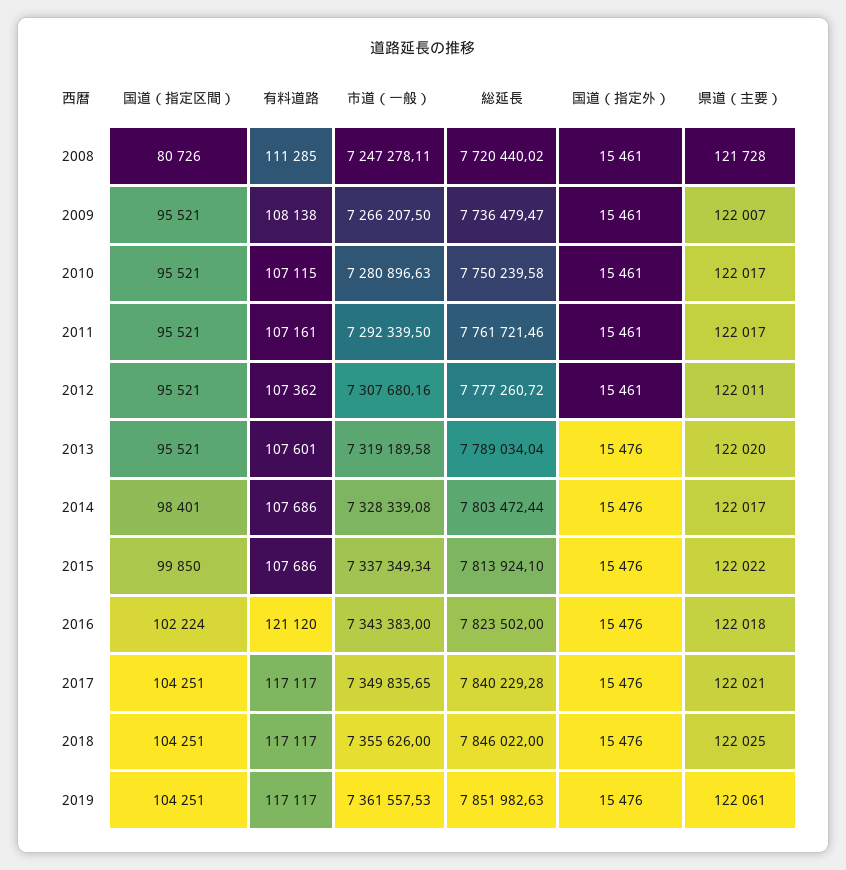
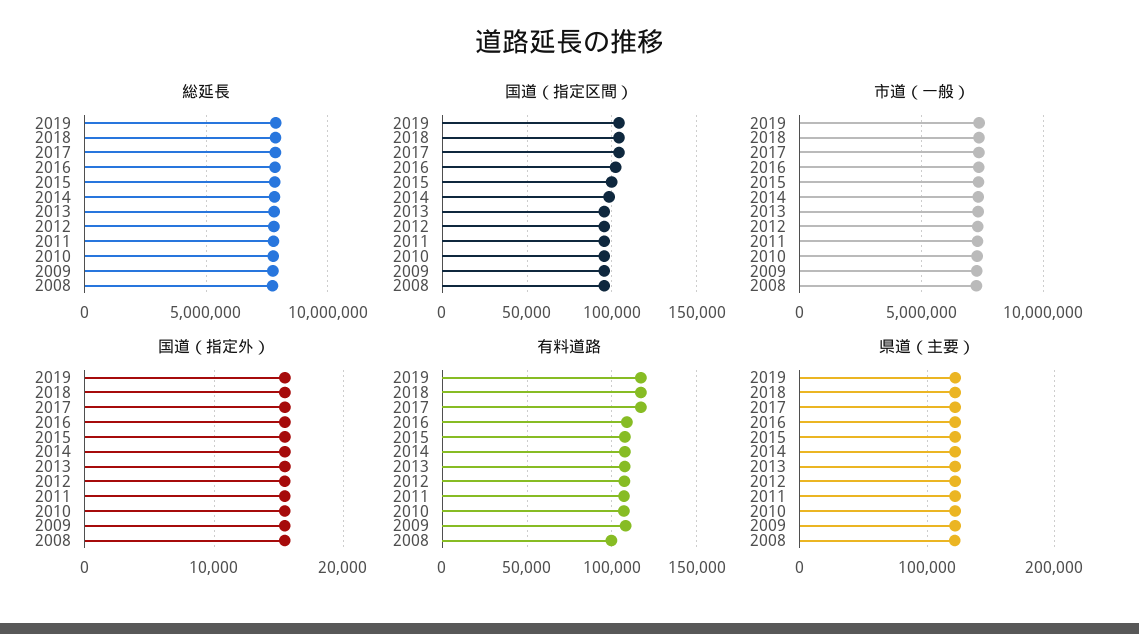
国道（指定区間）, 2008: 80726 -> 95000
有料道路, 2008: 111285 -> 100000
有料道路, 2016: 121120 -> 110000

